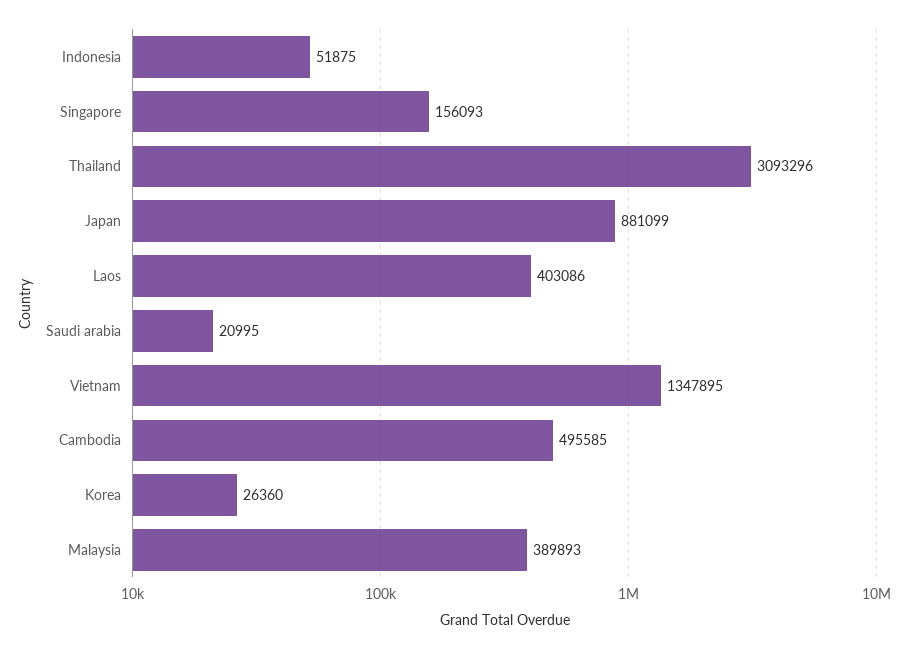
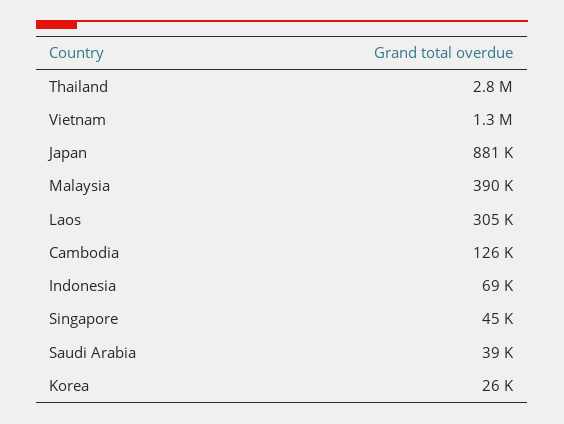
Indonesia: 51875 -> 69000
Singapore: 156093 -> 45000
Thailand: 3093296 -> 2800000
Laos: 403086 -> 305000
Saudi arabia: 20995 -> 39000
Cambodia: 495585 -> 126000

